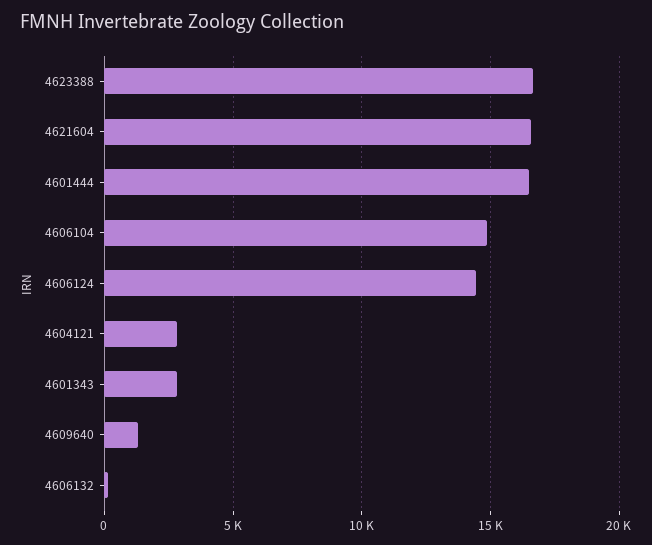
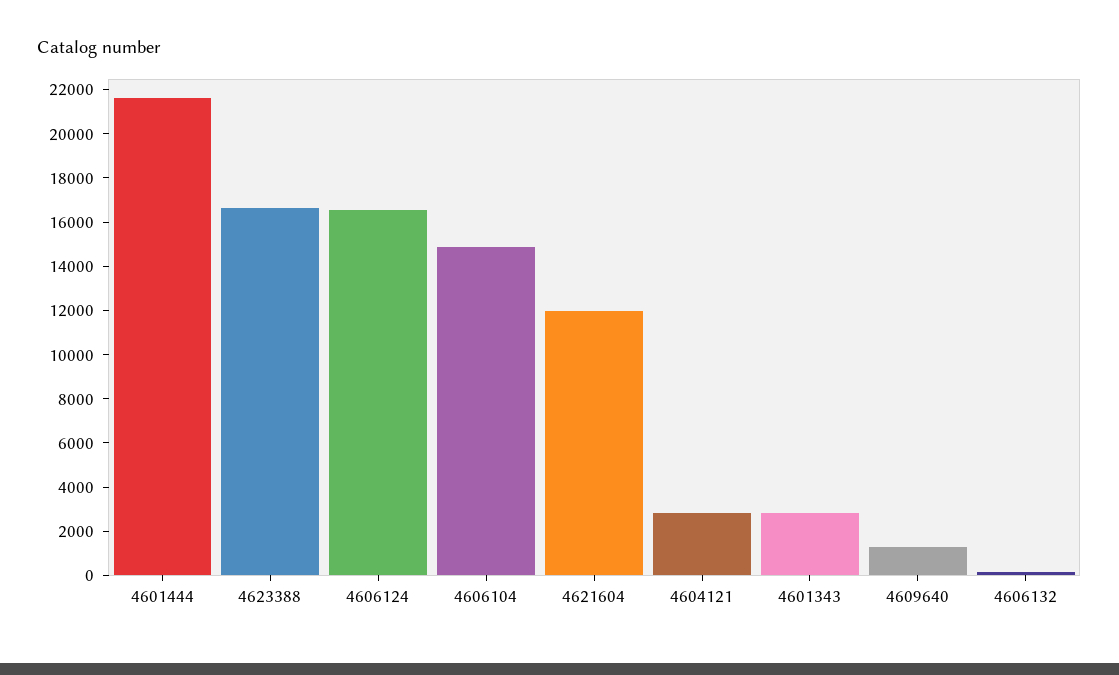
4621604: 16500 -> 12000
4601444: 16500 -> 21500
4606124: 14500 -> 16500

